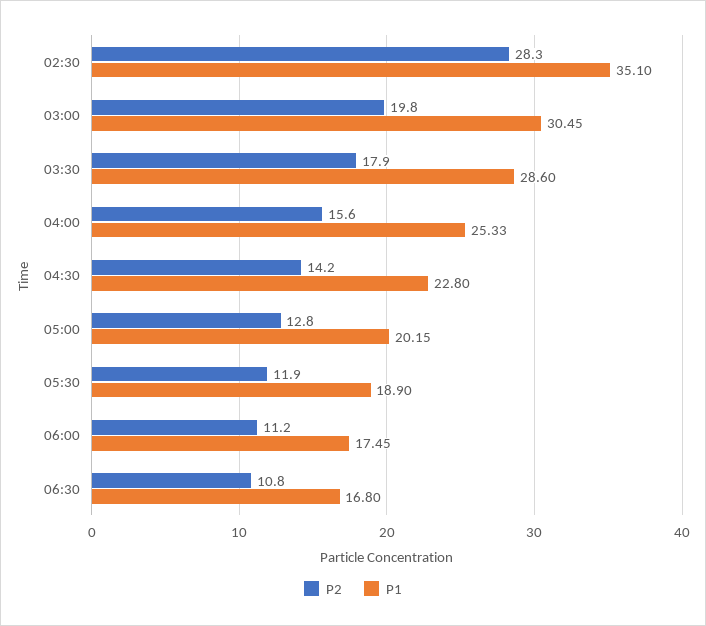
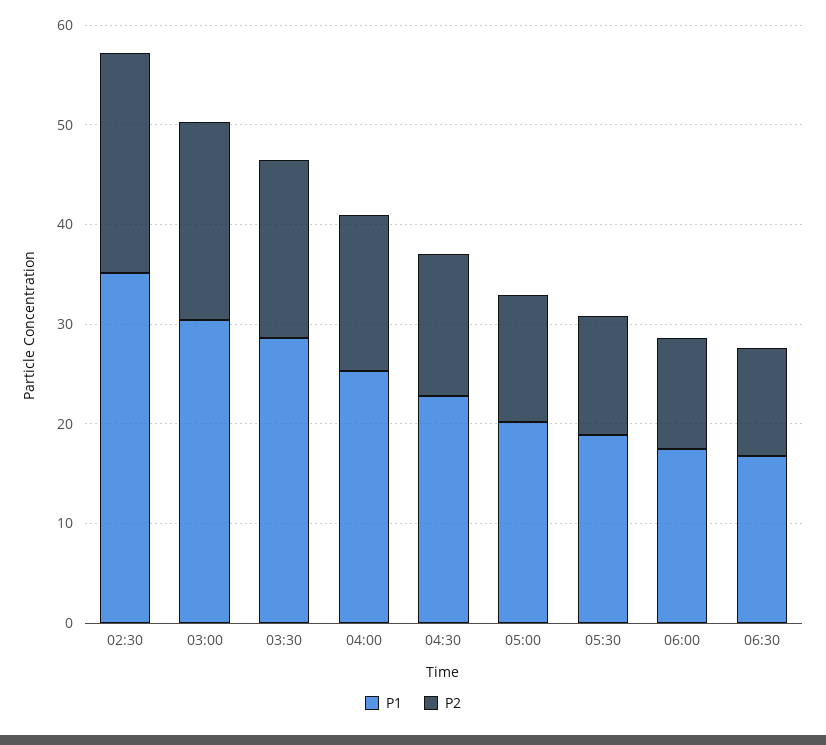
P2, 02:30: 28.3 -> 22

